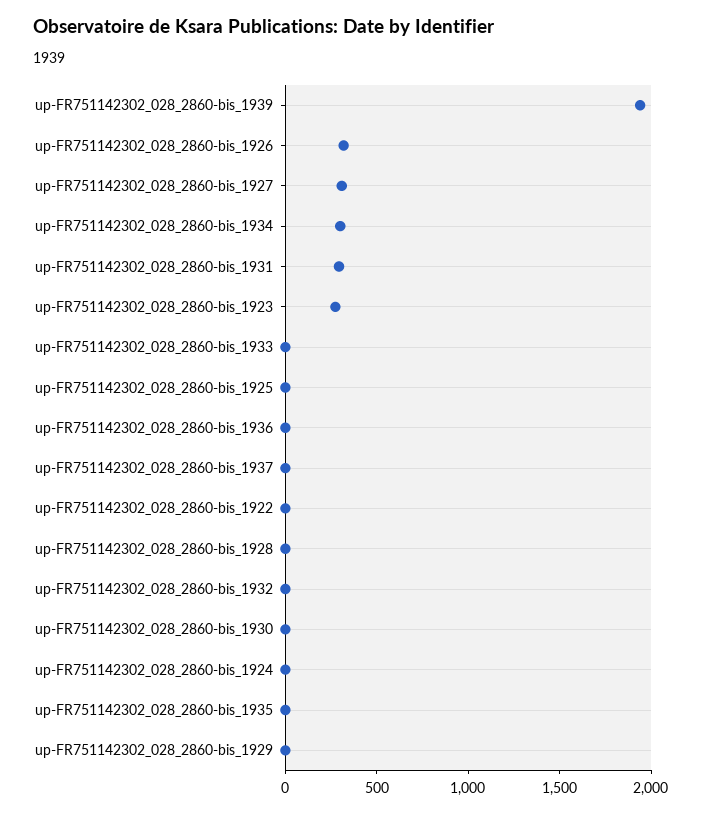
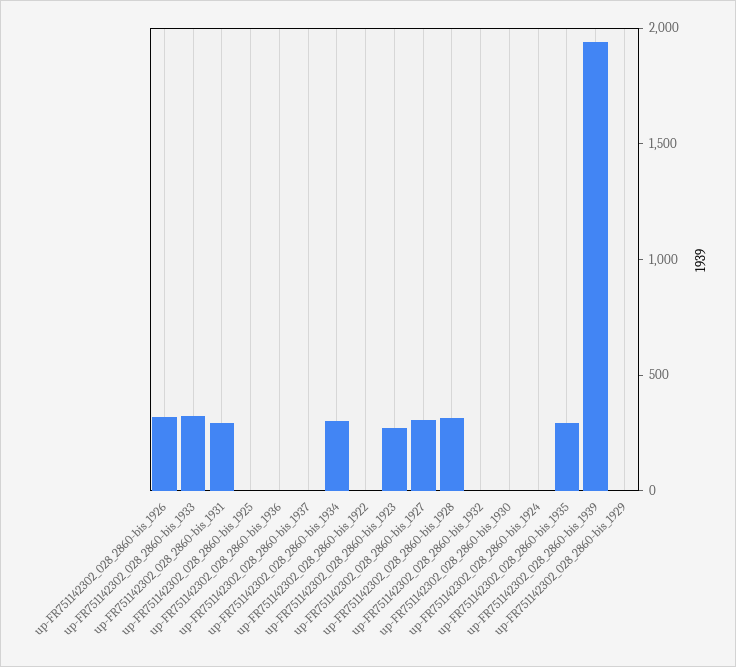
up-FR751142302_028_2860-bis_1933: 0 -> 300
up-FR751142302_028_2860-bis_1928: 0 -> 300
up-FR751142302_028_2860-bis_1935: 0 -> 300

